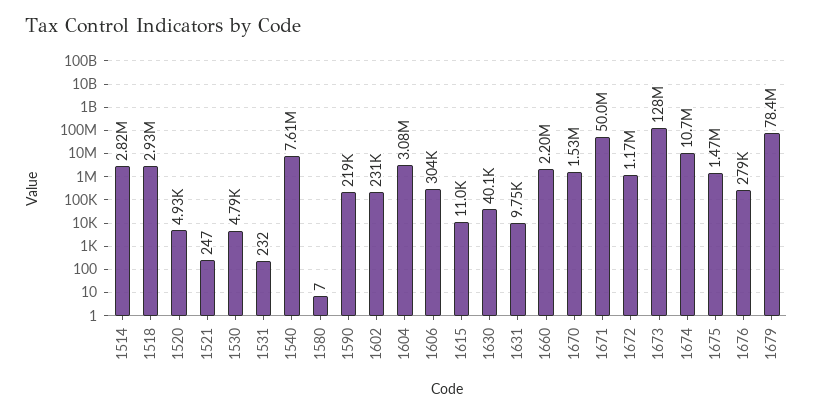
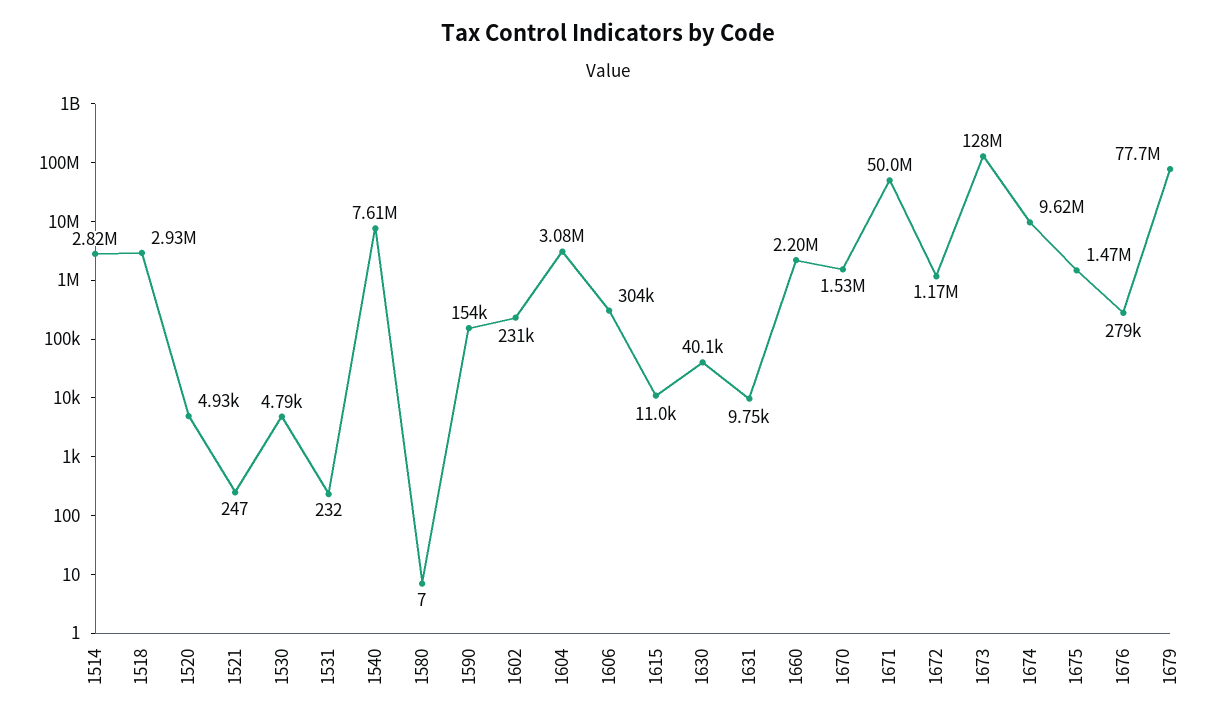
1590: 219000 -> 154000
1674: 10700000 -> 9620000
1679: 78400000 -> 77700000

